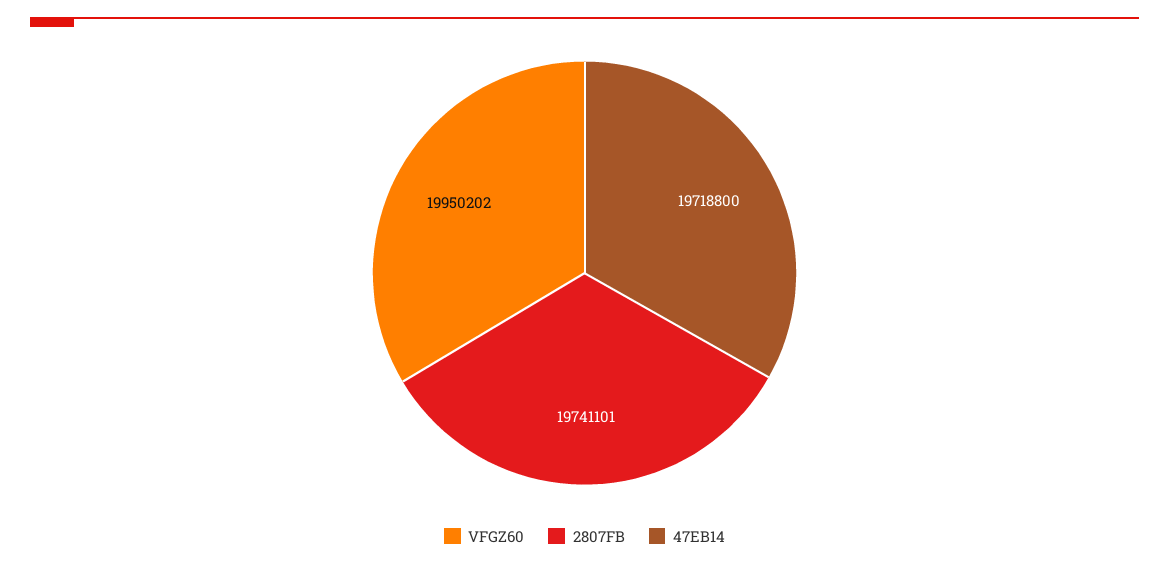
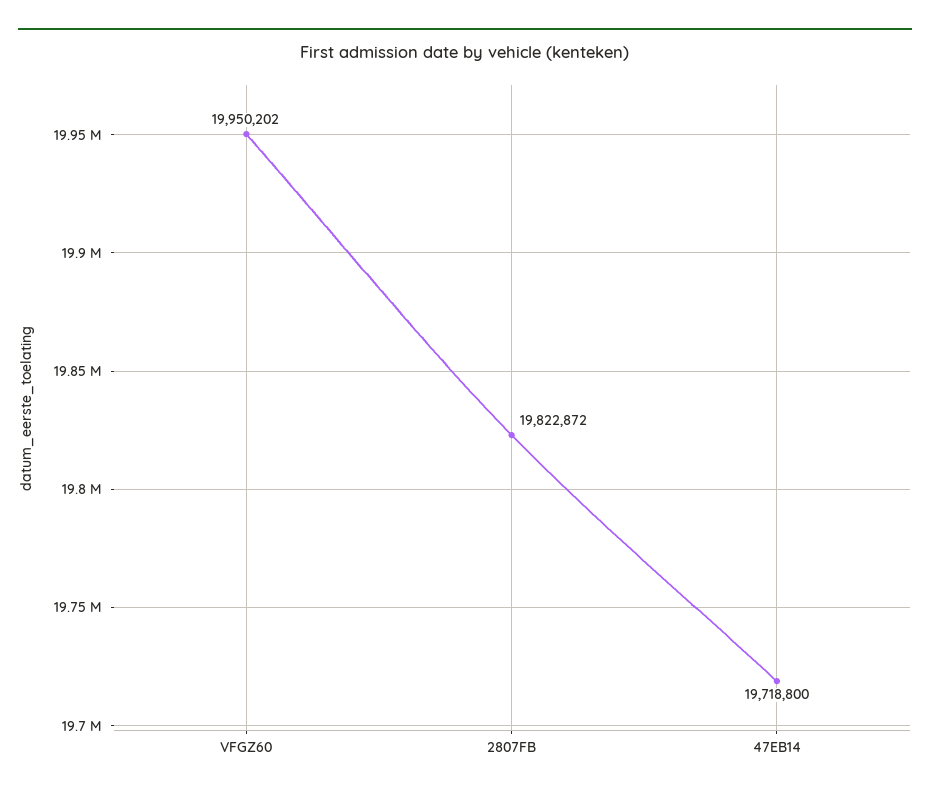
2807FB: 19741101 -> 19822872

